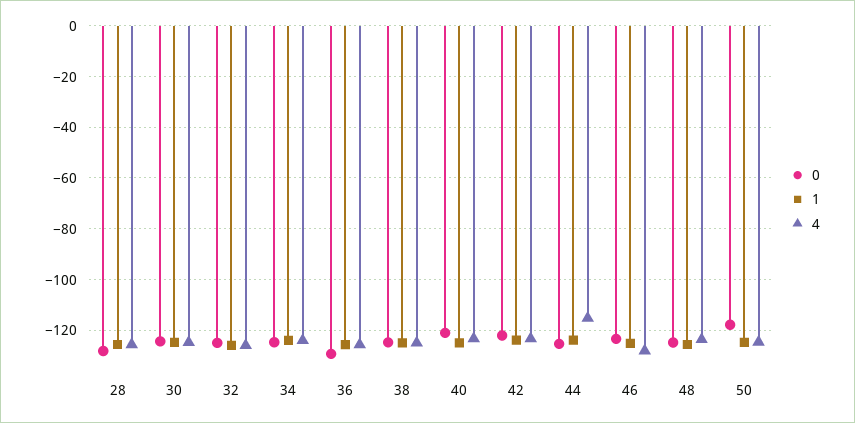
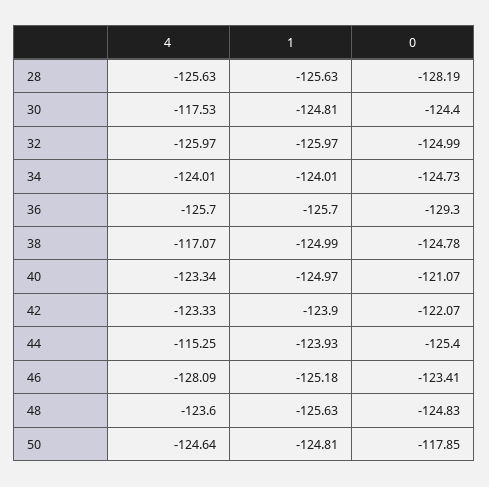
4, 30: -125 -> -117.53
4, 38: -125 -> -117.07

